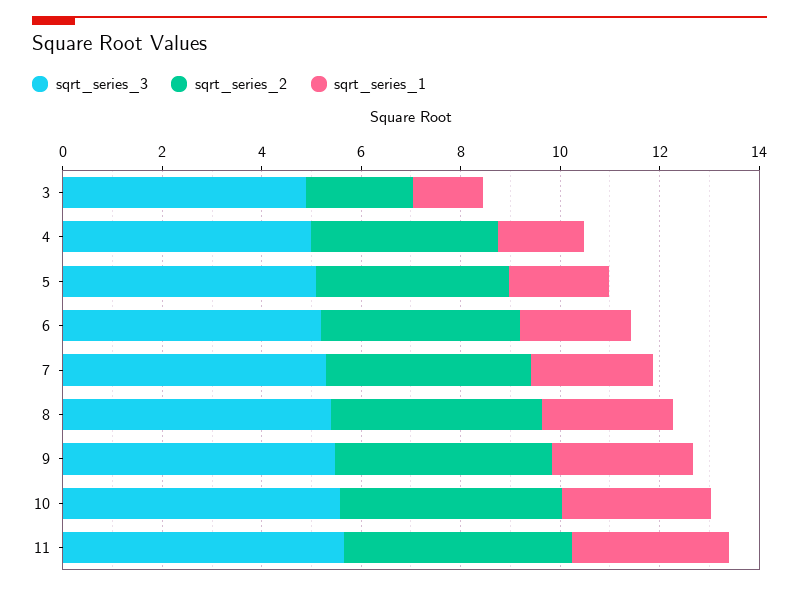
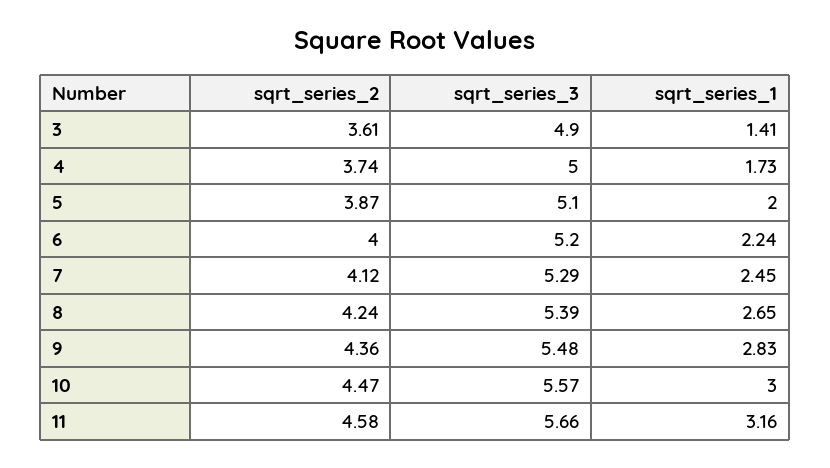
sqrt_series_2, 3: 2 -> 3.61

